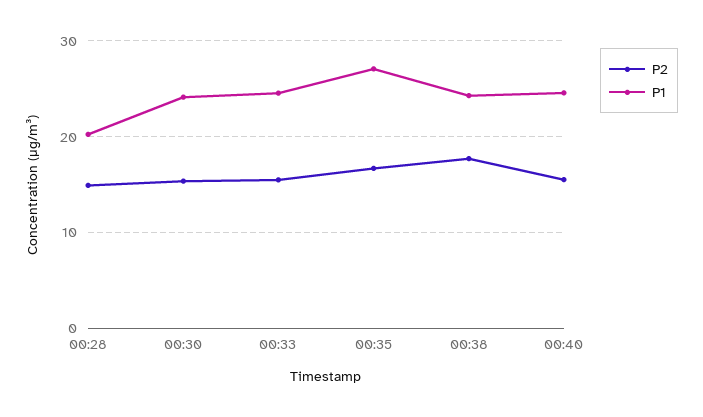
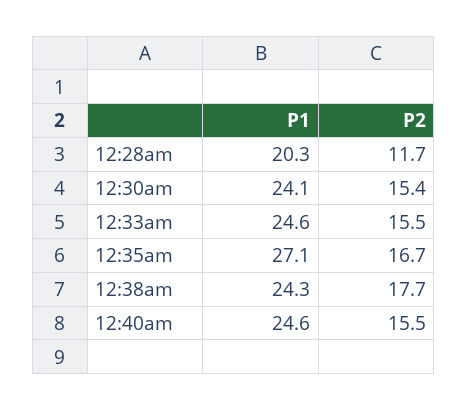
P2, 00:28: 15 -> 11.7

